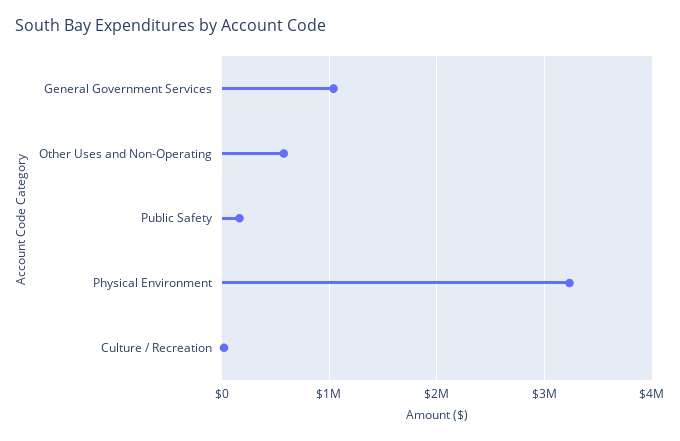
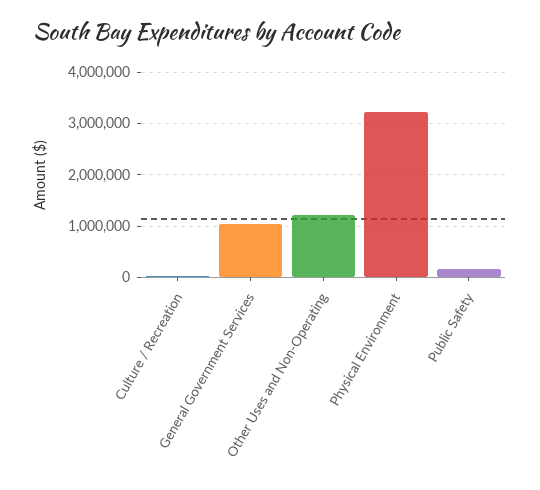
Other Uses and Non-Operating: 600000 -> 1200000

